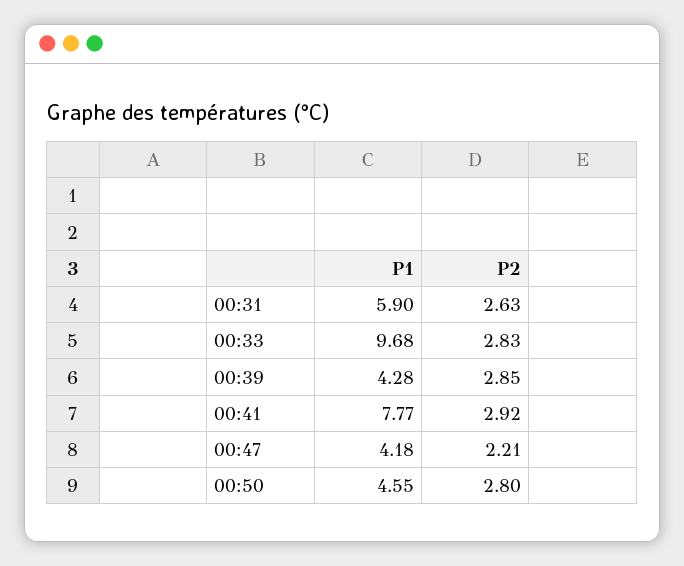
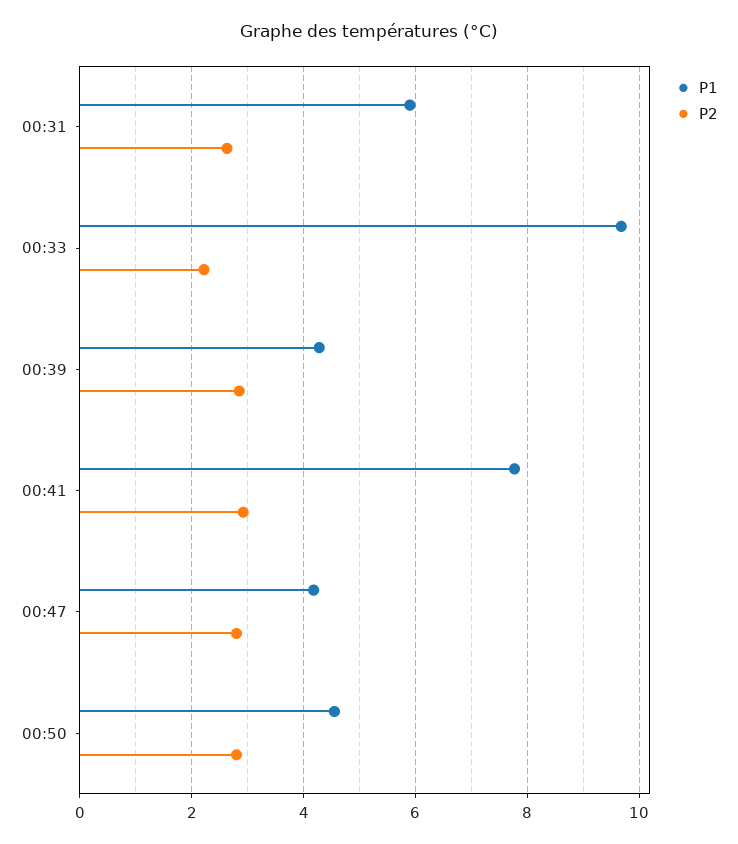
P2, 00:33: 2.83 -> 2.2
P2, 00:47: 2.21 -> 2.8

